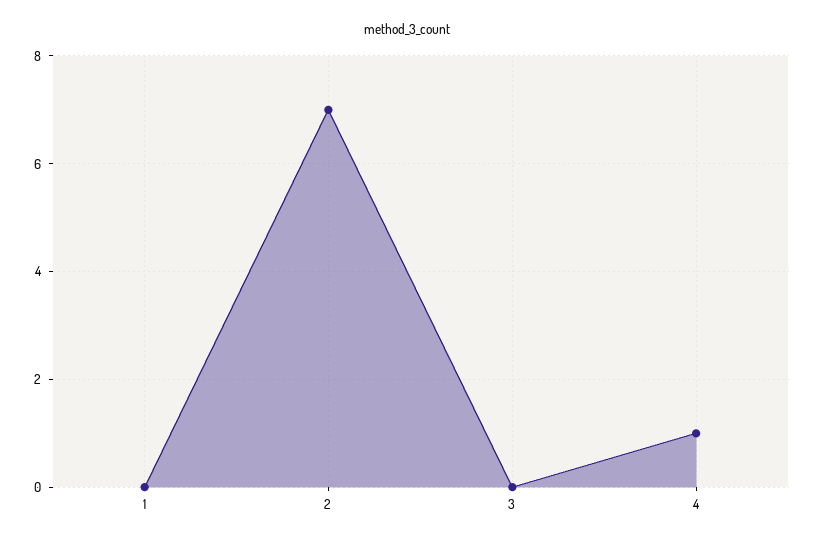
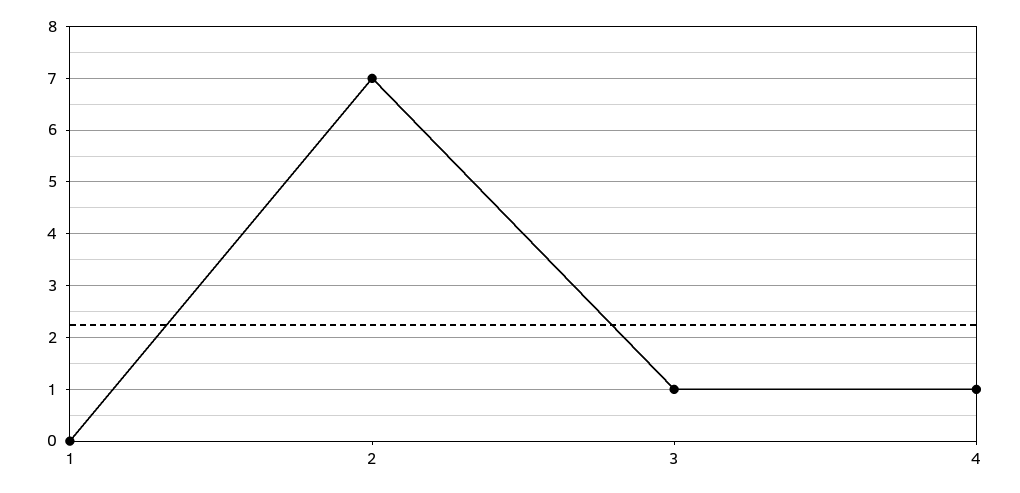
3: 0 -> 1

